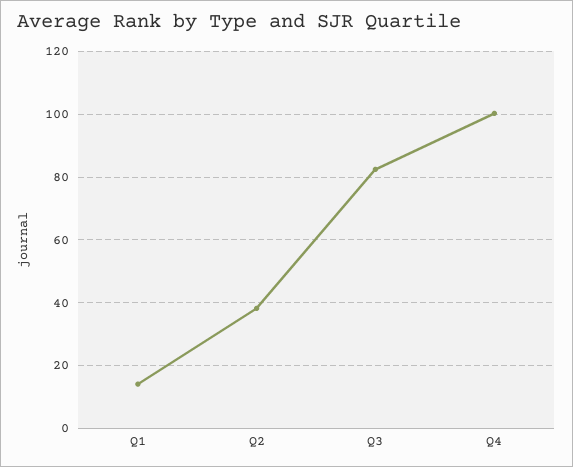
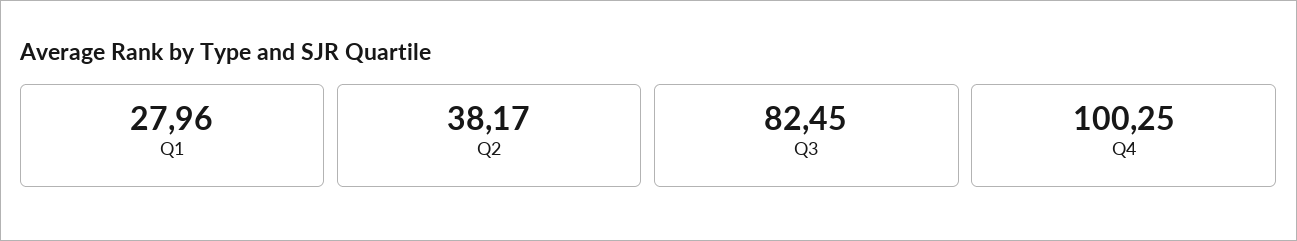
Q1: 14 -> 27.96

